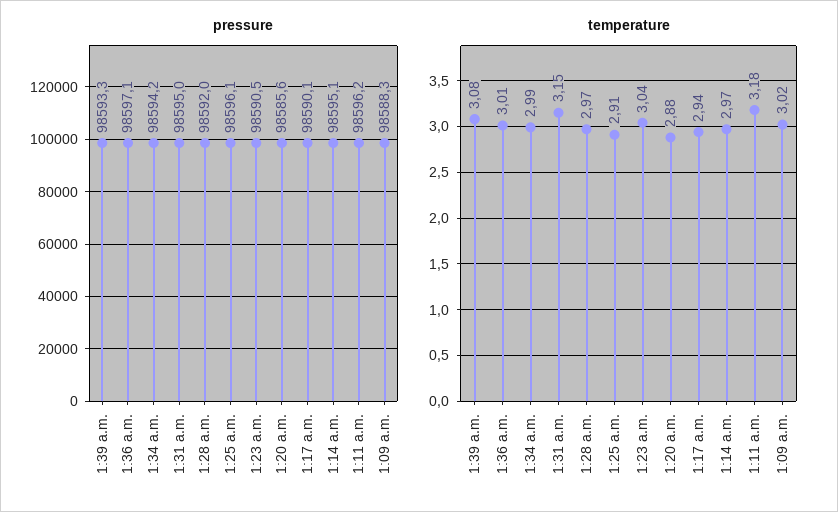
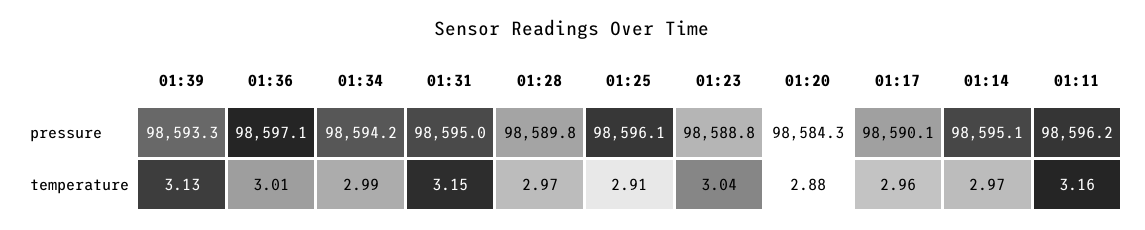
pressure, 1:28 a.m.: 98592 -> 98589.8
pressure, 1:23 a.m.: 98590.5 -> 98588.8
pressure, 1:20 a.m.: 98585.6 -> 98584.3
pressure, 1:09 a.m.: 98588.3 -> none
temperature, 1:39 a.m.: 3.08 -> 3.13
temperature, 1:17 a.m.: 2.94 -> 2.96
temperature, 1:11 a.m.: 3.18 -> 3.16
temperature, 1:09 a.m.: 3.02 -> none

